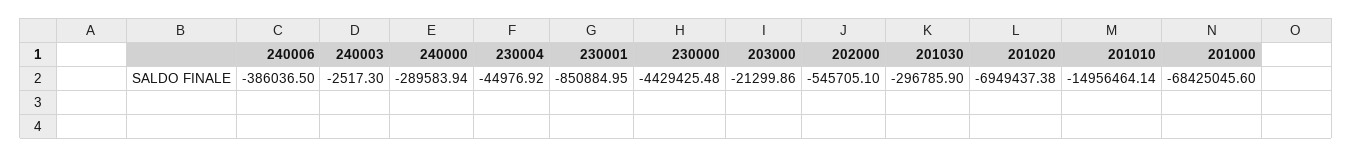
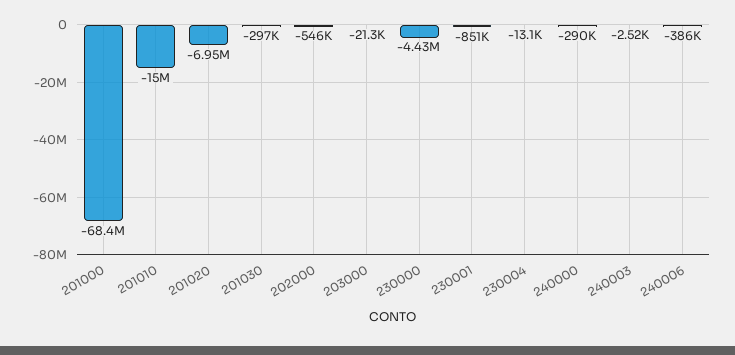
230004: -44976.92 -> -13100

